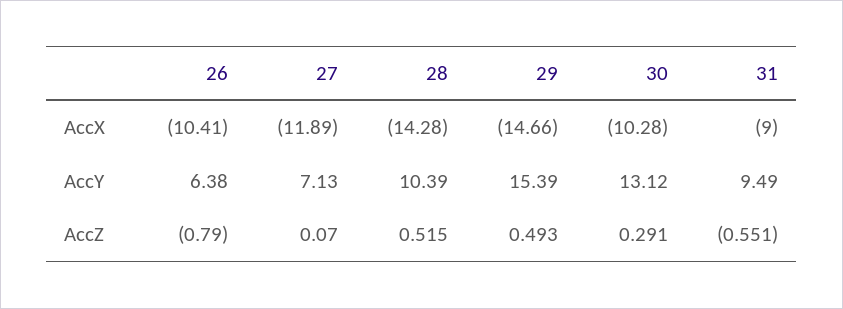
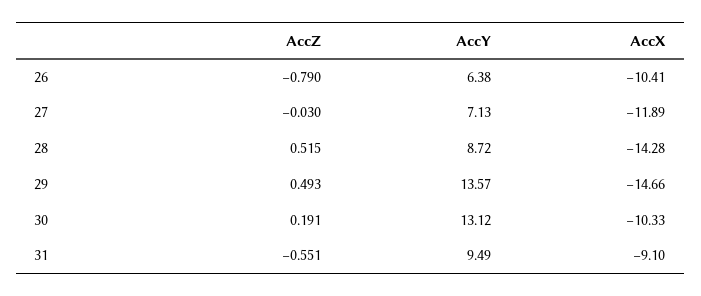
30, AccX: -10.28 -> -10.33
31, AccX: -9 -> -9.1
28, AccY: 10.39 -> 8.72
29, AccY: 15.39 -> 13.57
27, AccZ: 0.07 -> -0.03
30, AccZ: 0.291 -> 0.191

